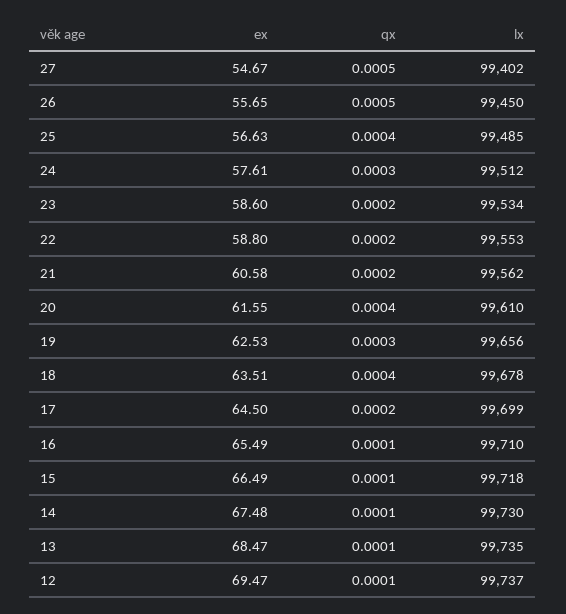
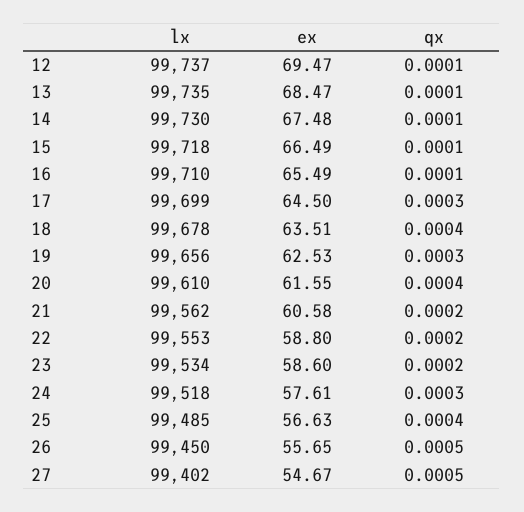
lx, 24: 99512 -> 99518
qx, 17: 0.0002 -> 0.0003

